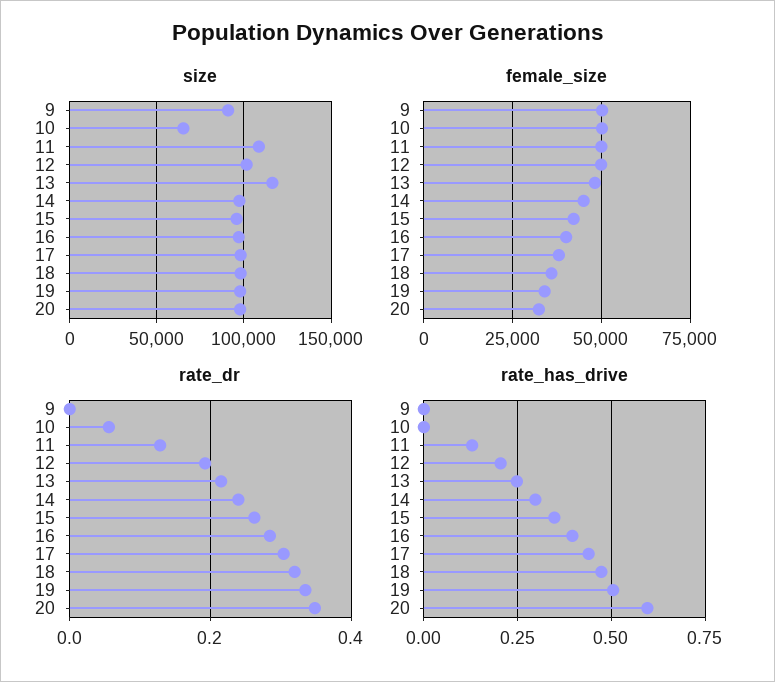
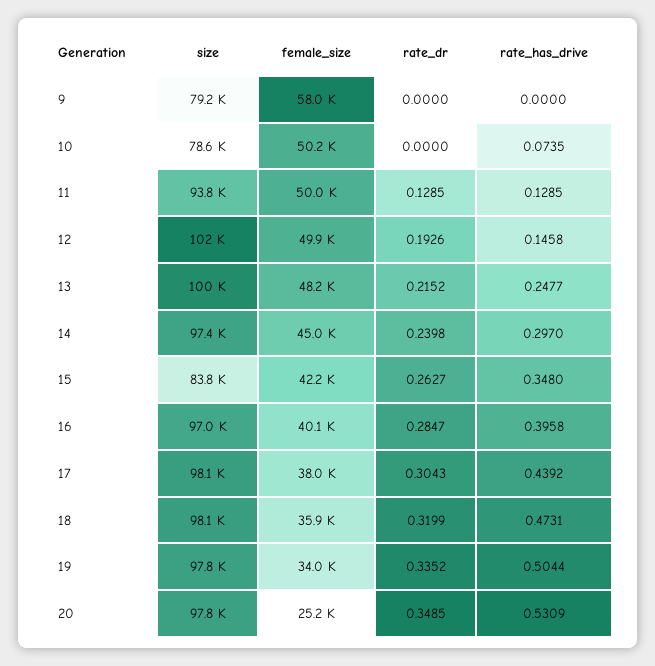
size, 9: 90000 -> 79200
size, 10: 65000 -> 78600
size, 11: 110000 -> 93800
size, 13: 115000 -> 100000
size, 15: 95000 -> 83800
female_size, 9: 50000 -> 58000
female_size, 20: 32500 -> 25200
rate_dr, 10: 0.06 -> 0
rate_has_drive, 10: 0 -> 0.0735
rate_has_drive, 12: 0.2 -> 0.1458
rate_has_drive, 20: 0.6 -> 0.5309

